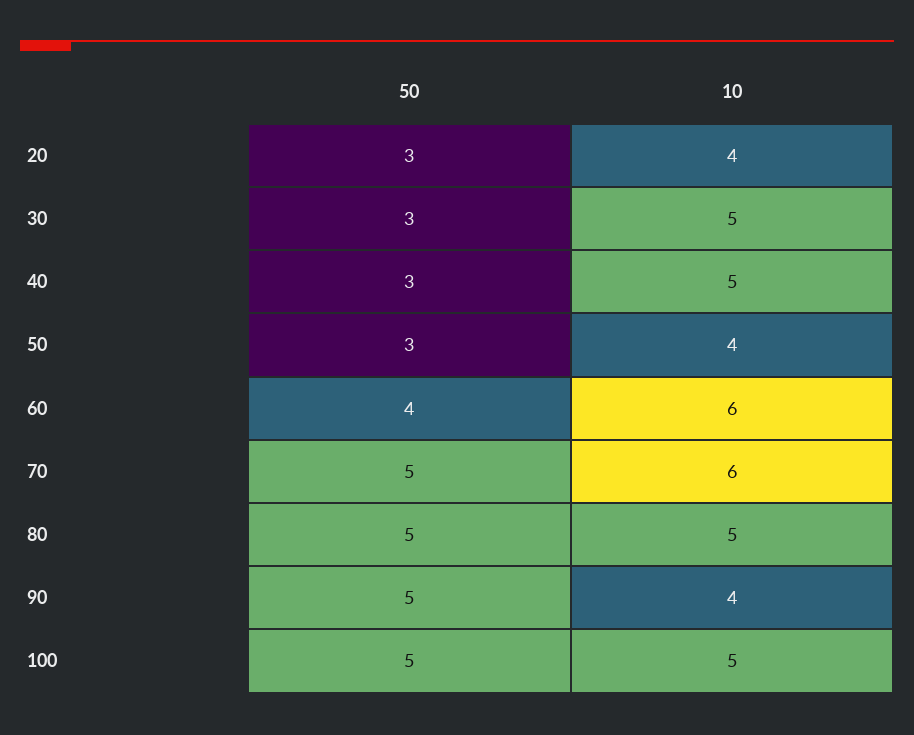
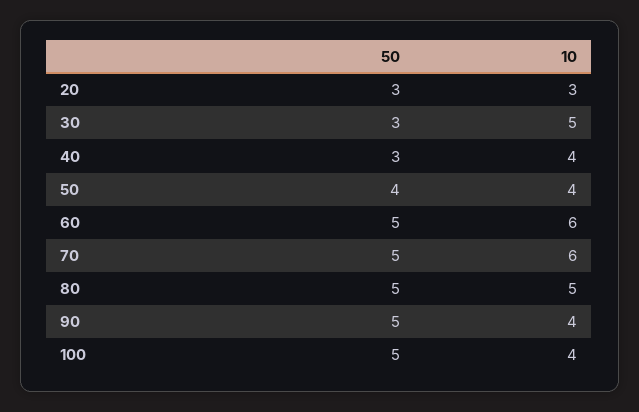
10, 20: 4 -> 3
10, 40: 5 -> 4
50, 50: 3 -> 4
50, 60: 4 -> 5
10, 100: 5 -> 4

